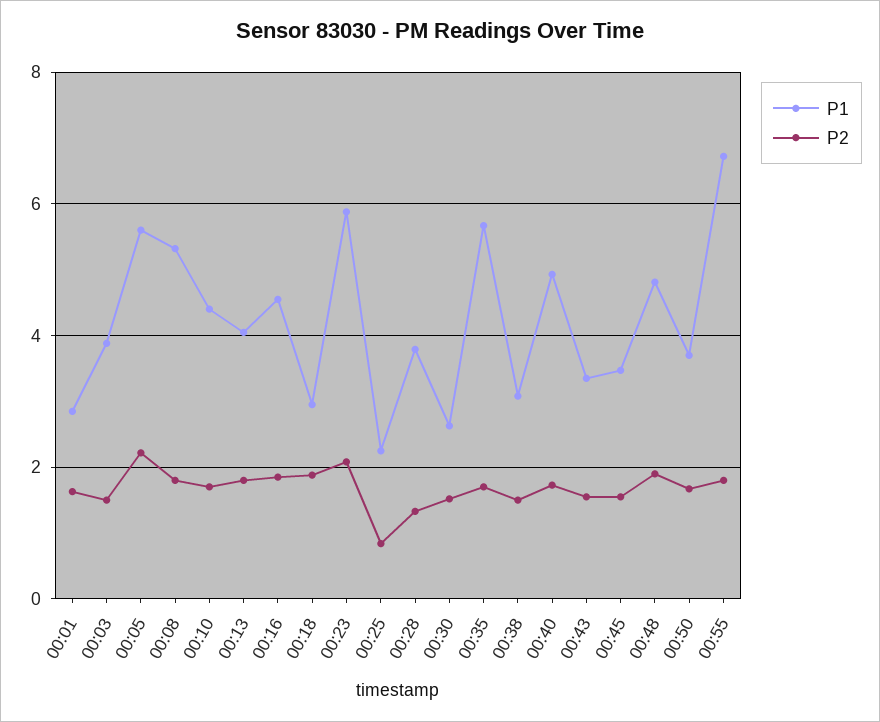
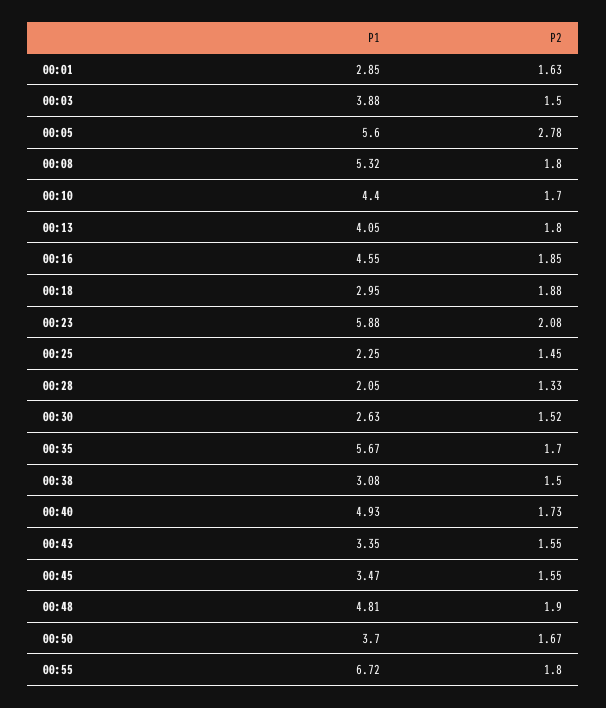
P2, 00:05: 2.2 -> 2.78
P2, 00:25: 0.8 -> 1.45
P1, 00:28: 3.8 -> 2.05

